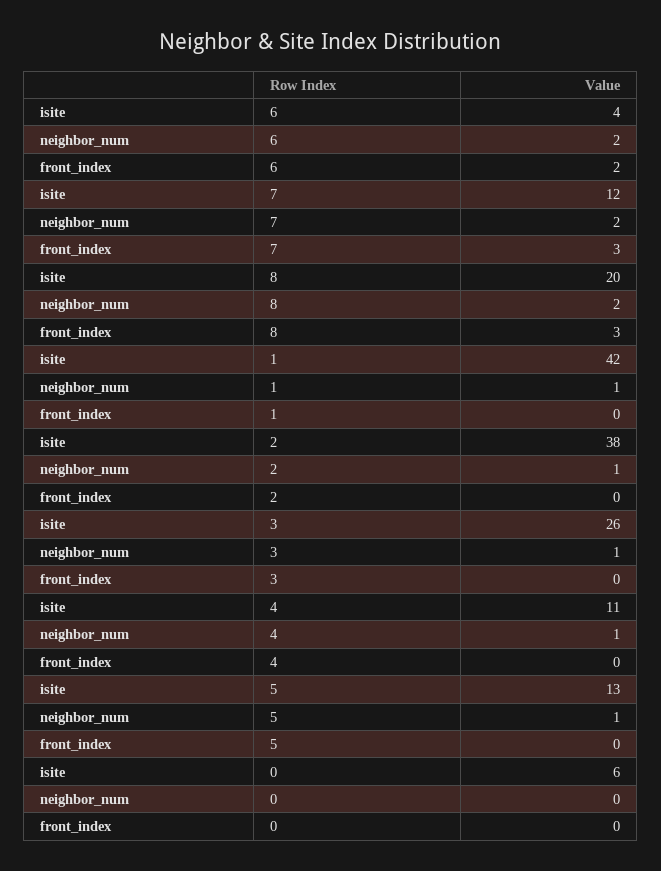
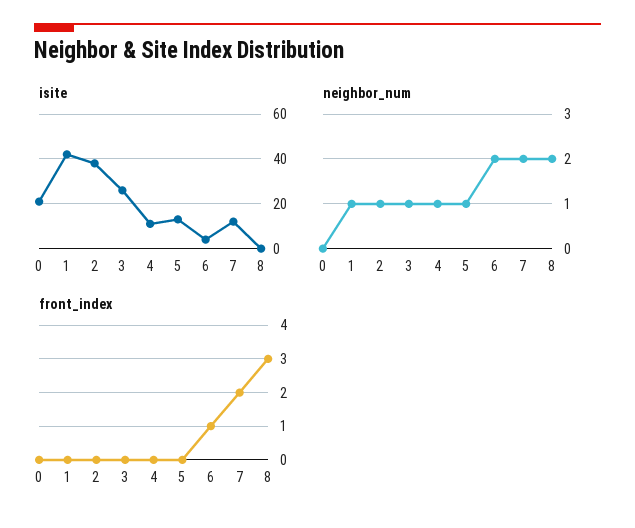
front_index, 6: 2 -> 1
front_index, 7: 3 -> 2
isite, 8: 20 -> 0
isite, 0: 6 -> 20

